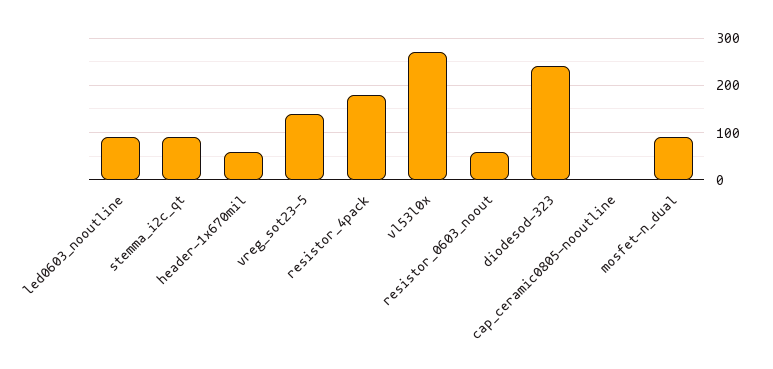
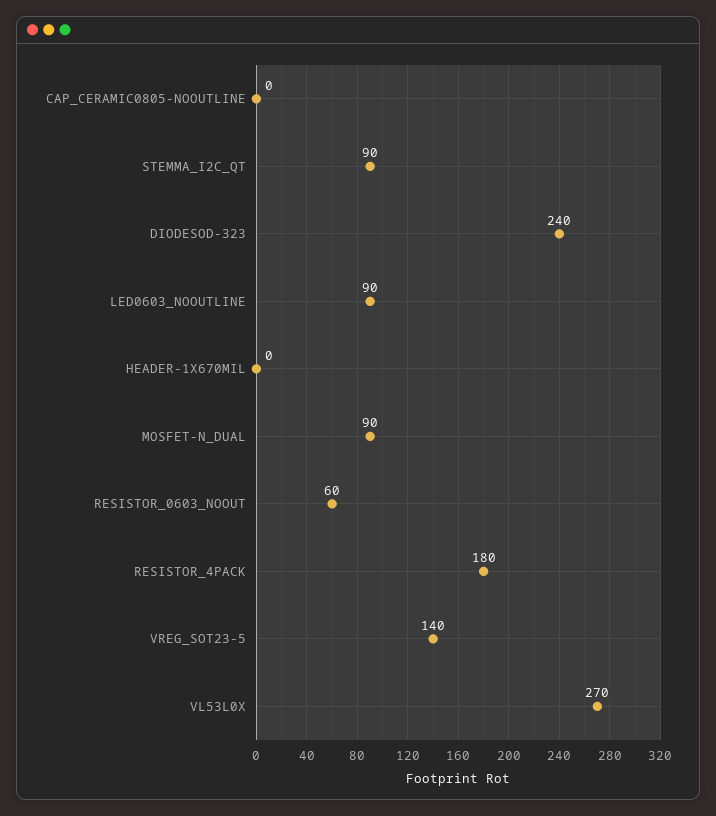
header-1x670mil: 60 -> 0

